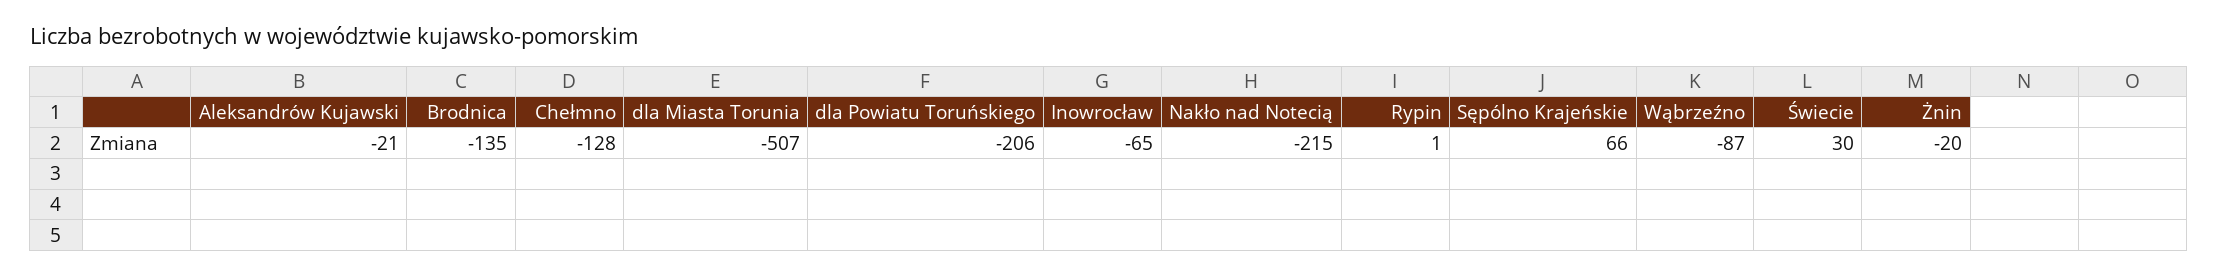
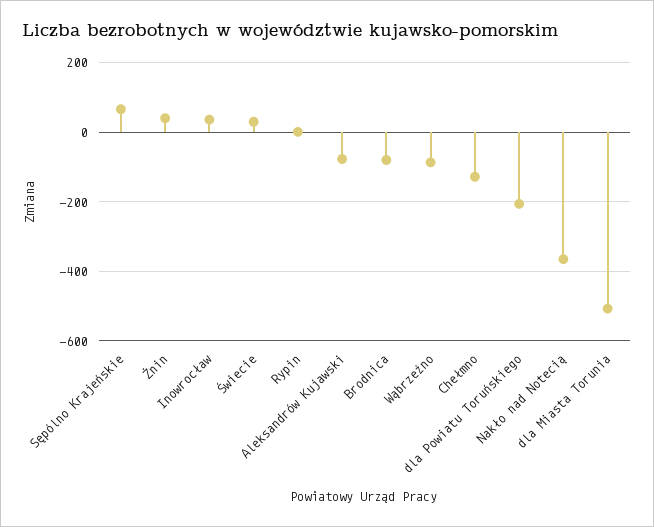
Aleksandrów Kujawski: -21 -> -80
Brodnica: -135 -> -80
Inowrocław: -65 -> 40
Nakło nad Notecią: -215 -> -360
Żnin: -20 -> 40

